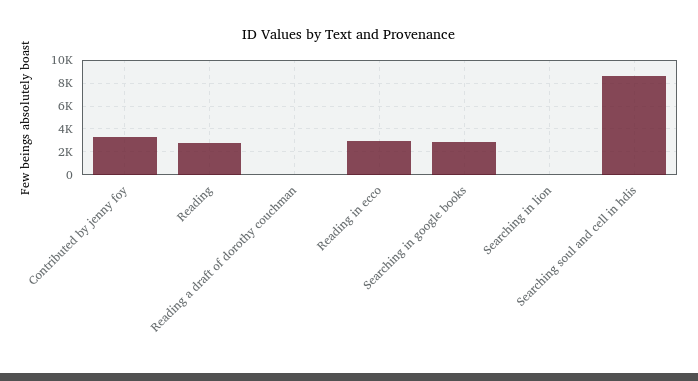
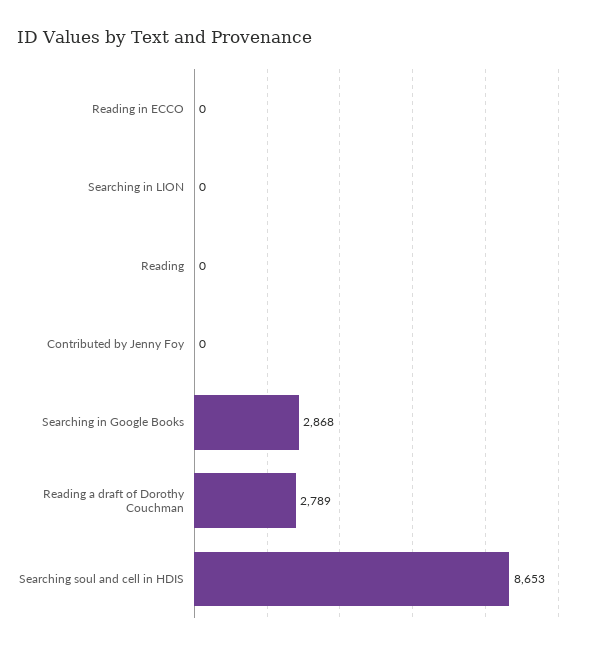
Contributed by jenny foy: 3000 -> 0
Reading: 3000 -> 0
Reading a draft of dorothy couchman: 0 -> 2789
Reading in ecco: 3000 -> 0

